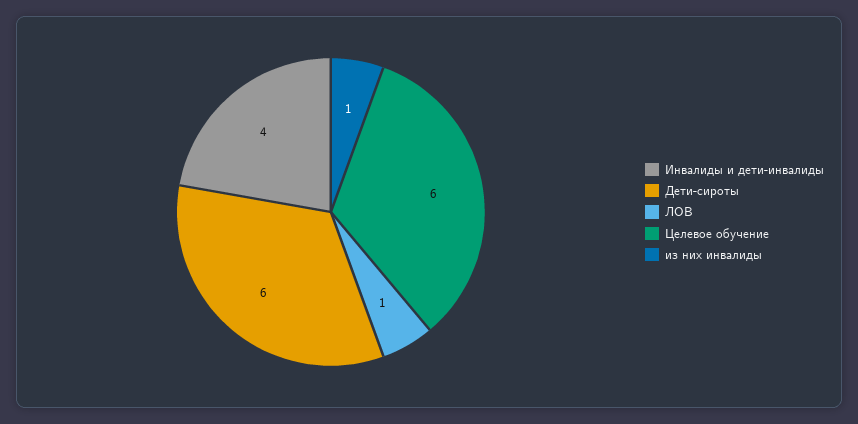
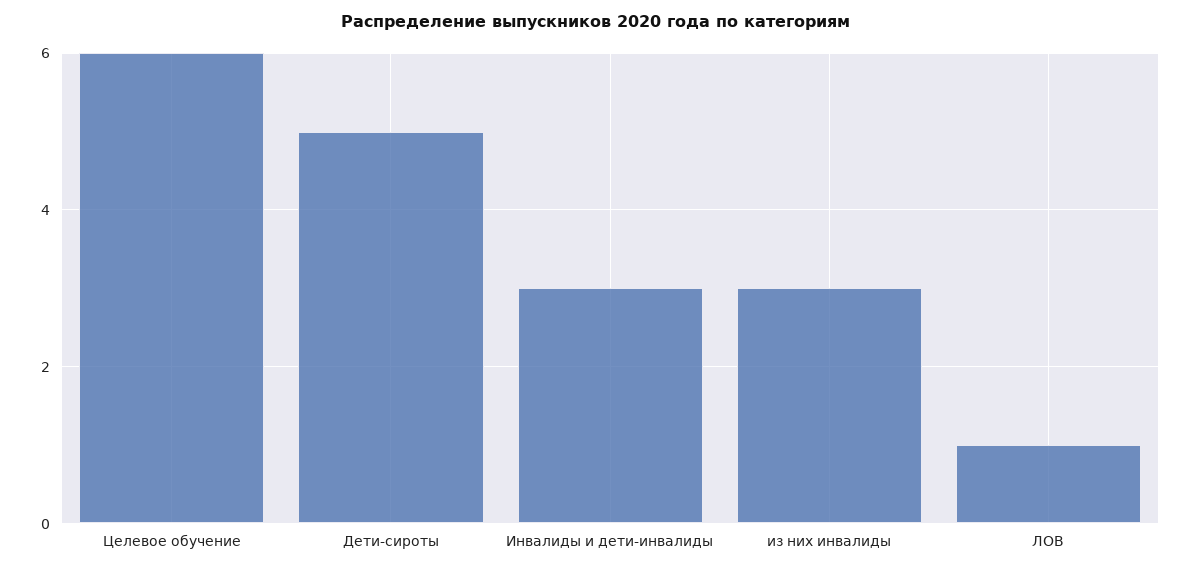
Инвалиды и дети-инвалиды: 4 -> 3
Дети-сироты: 6 -> 5
из них инвалиды: 1 -> 3

